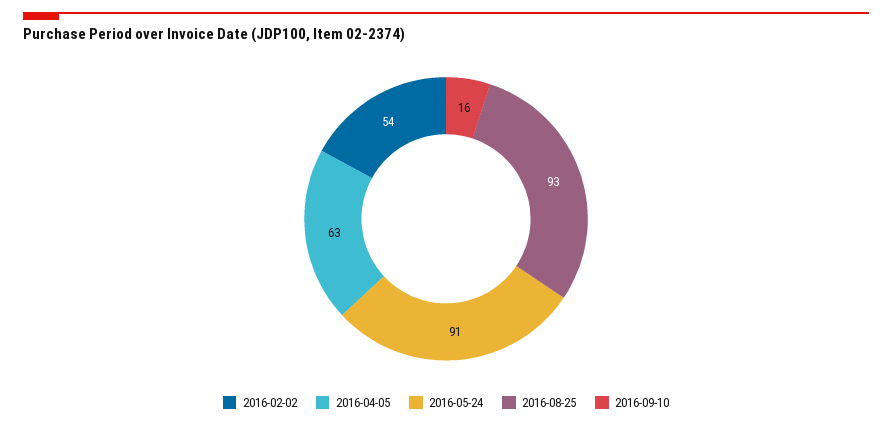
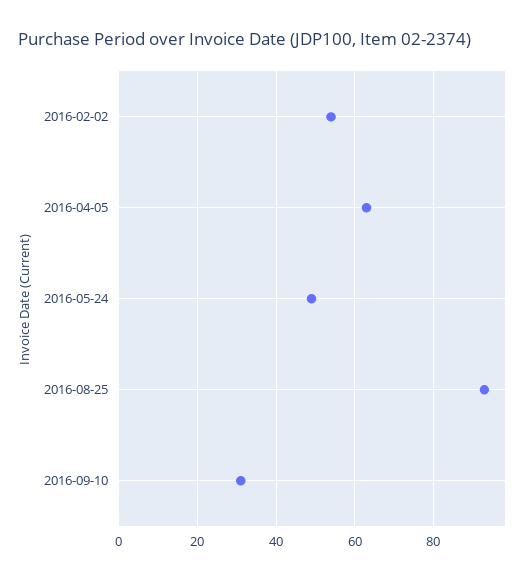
2016-05-24: 91 -> 50
2016-09-10: 16 -> 30

